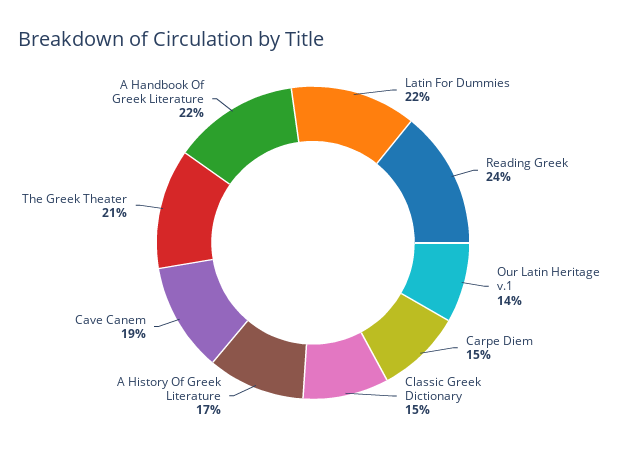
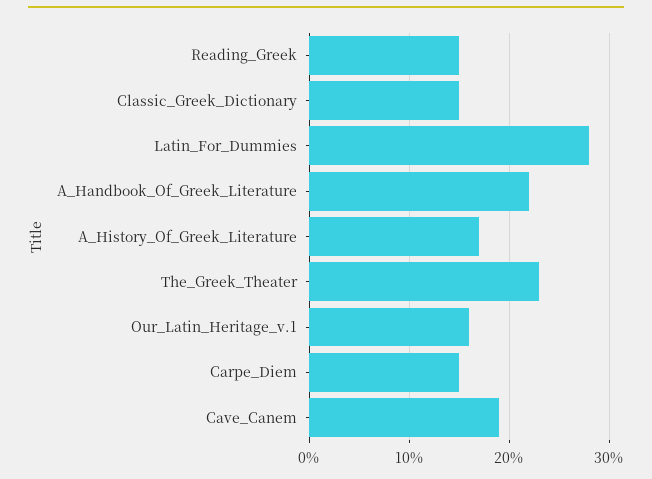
Latin For Dummies: 22 -> 28
Reading Greek: 24 -> 15
Our Latin Heritage v.1: 14 -> 16
The Greek Theater: 21 -> 23

